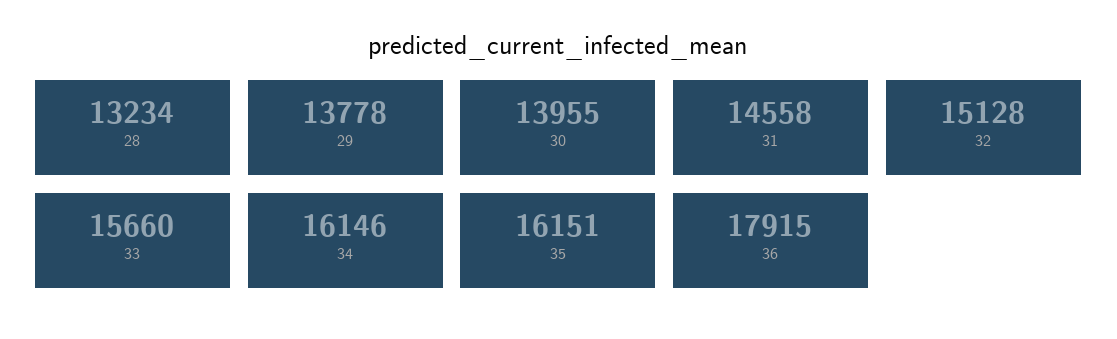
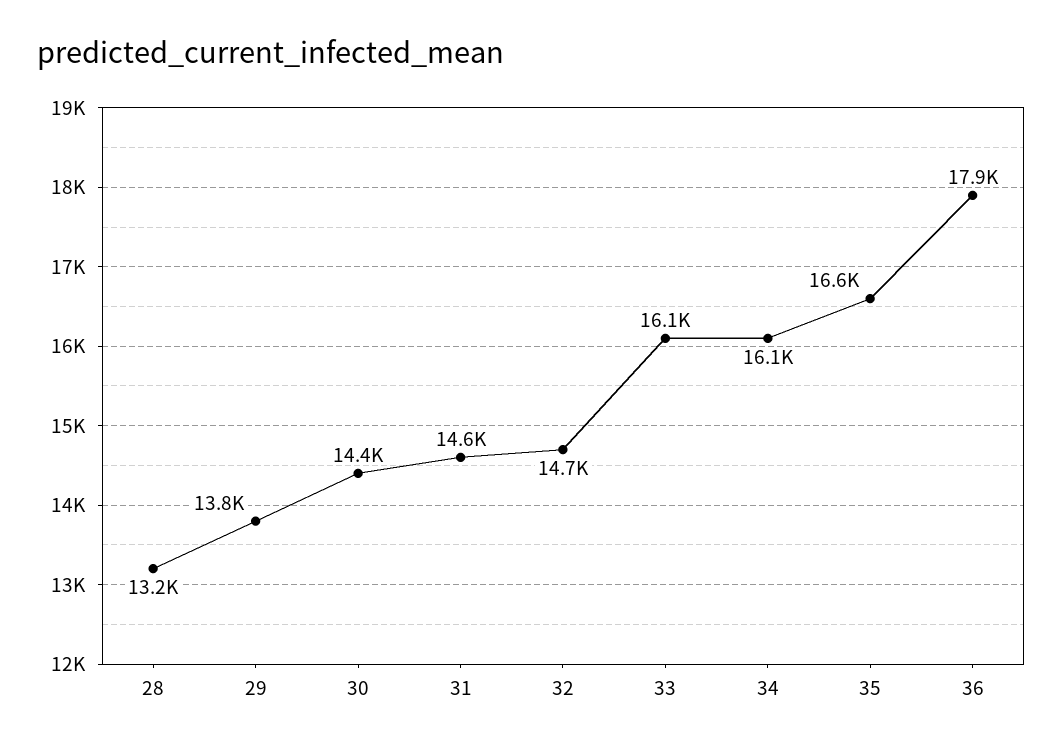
30: 13955 -> 14400
32: 15128 -> 14700
33: 15660 -> 16100
35: 16151 -> 16600

